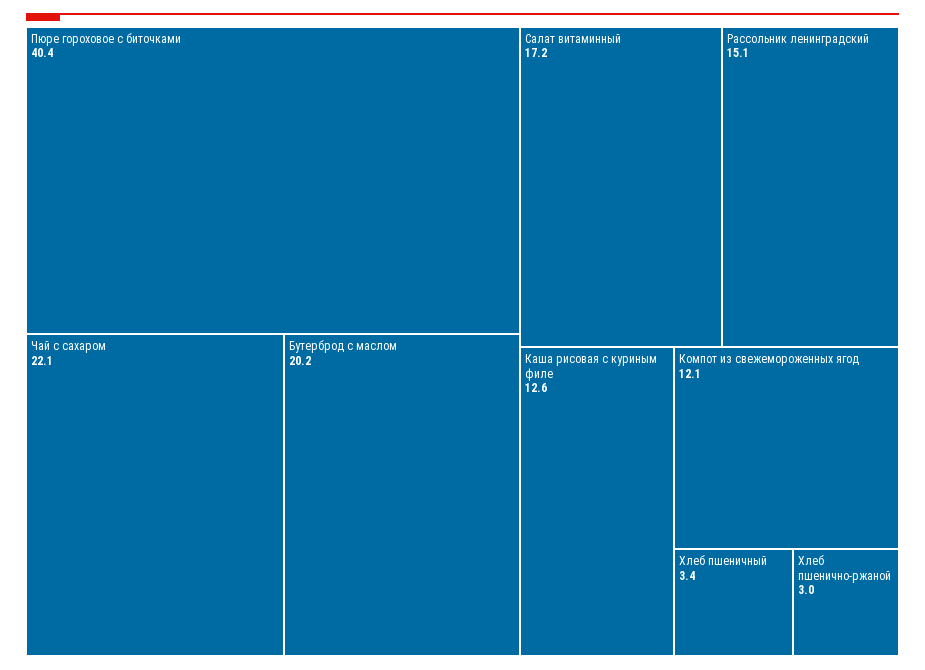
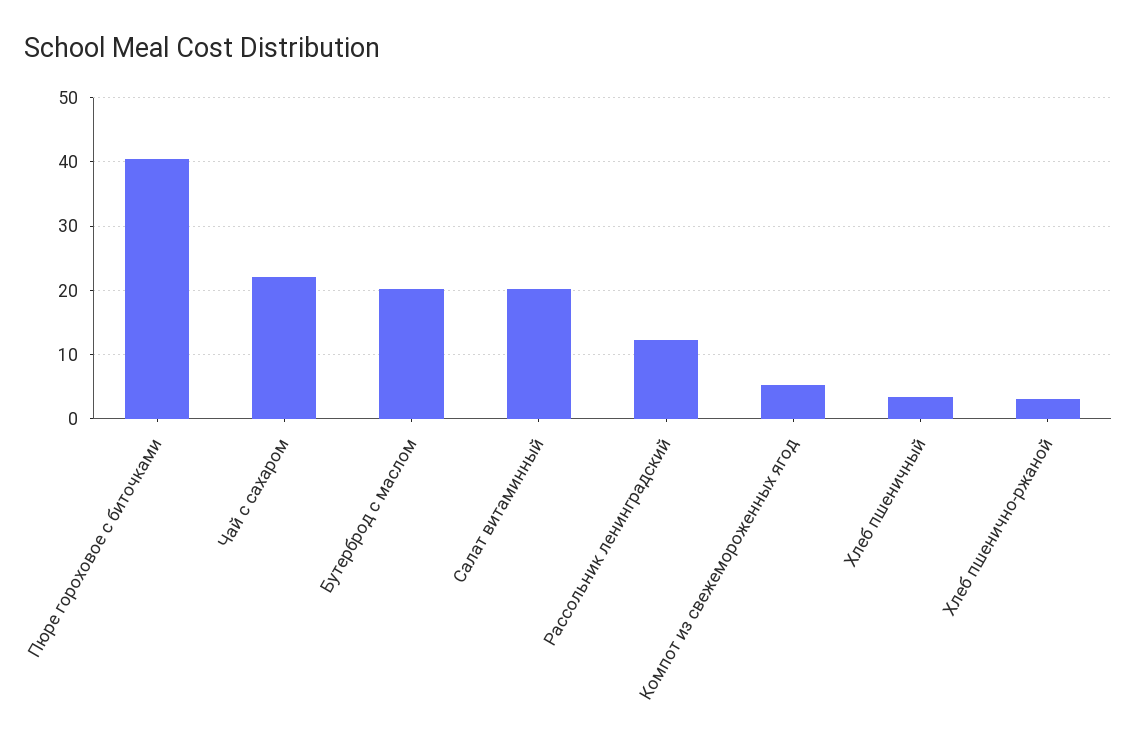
Салат витаминный: 17.2 -> 20
Рассольник ленинградский: 15.1 -> 12
Каша рисовая с куриным филе: 12.6 -> none
Компот из свежемороженных ягод: 12.1 -> 5

